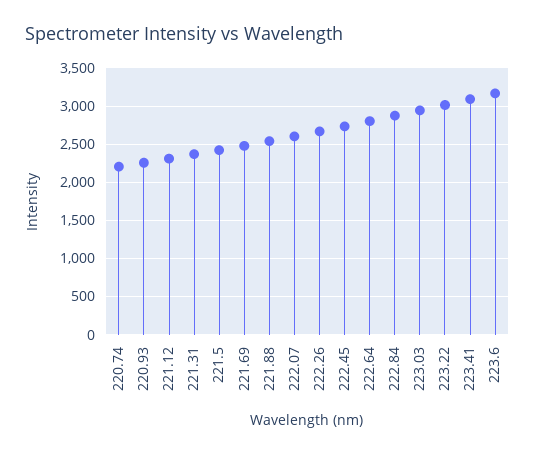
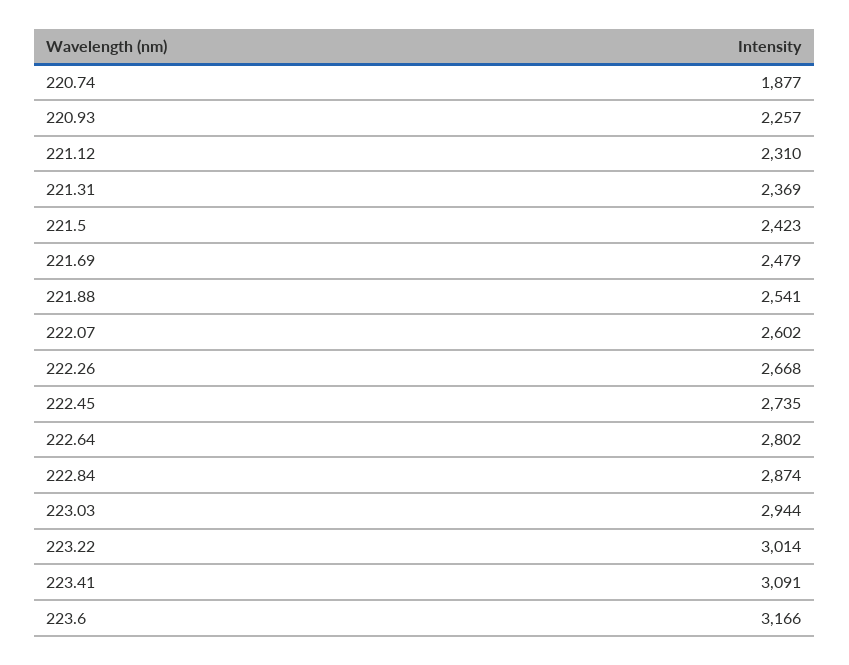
220.74: 2200 -> 1877

